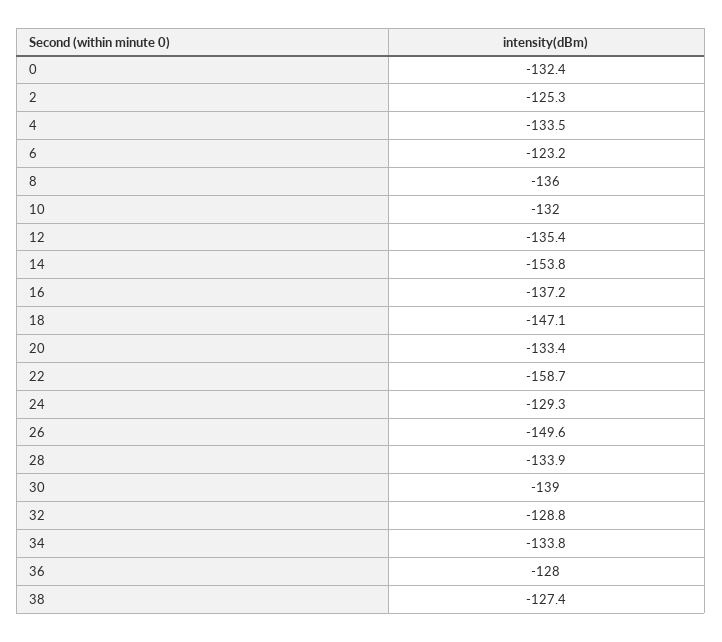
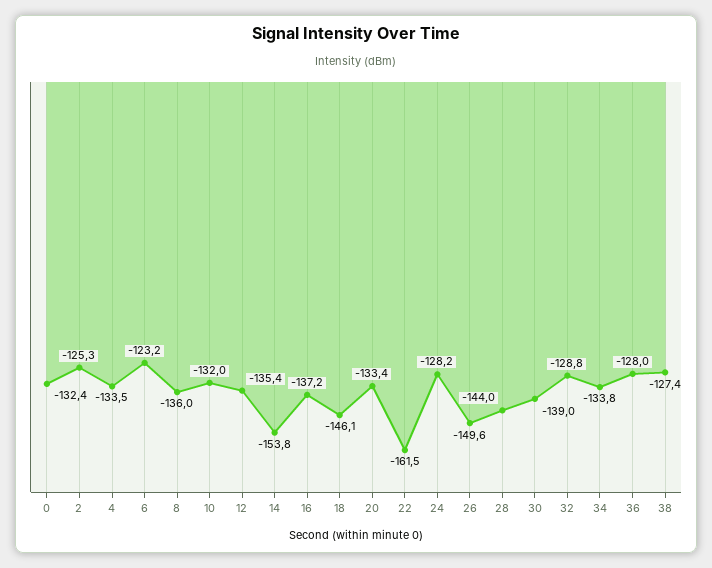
18: -147.1 -> -146.1
22: -158.7 -> -161.5
24: -129.3 -> -128.2
28: -133.9 -> -144

